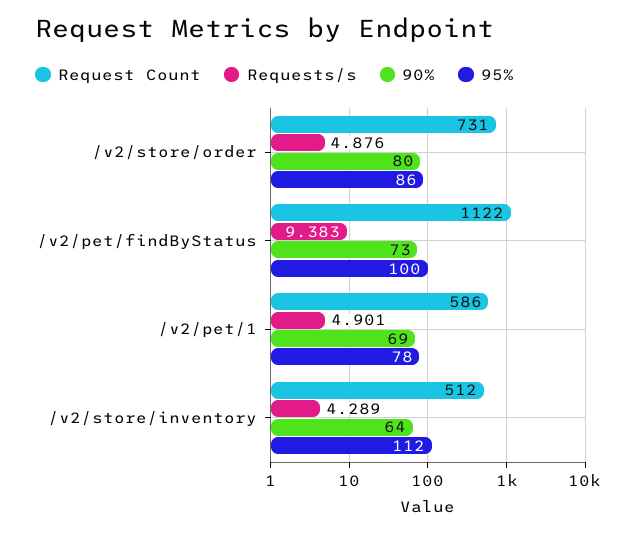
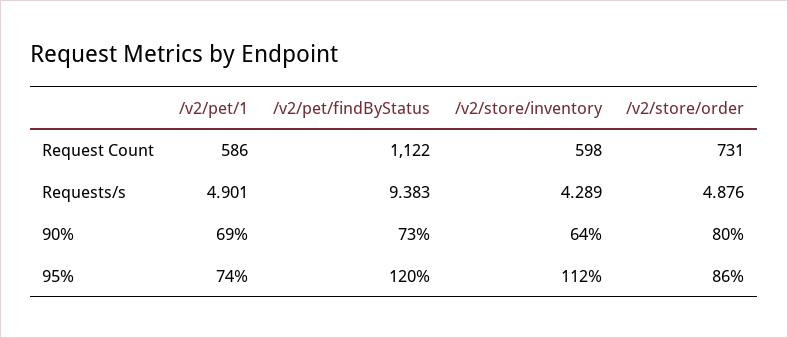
95%, /v2/pet/findByStatus: 100 -> 120
95%, /v2/pet/1: 78 -> 74
Request Count, /v2/store/inventory: 512 -> 598

